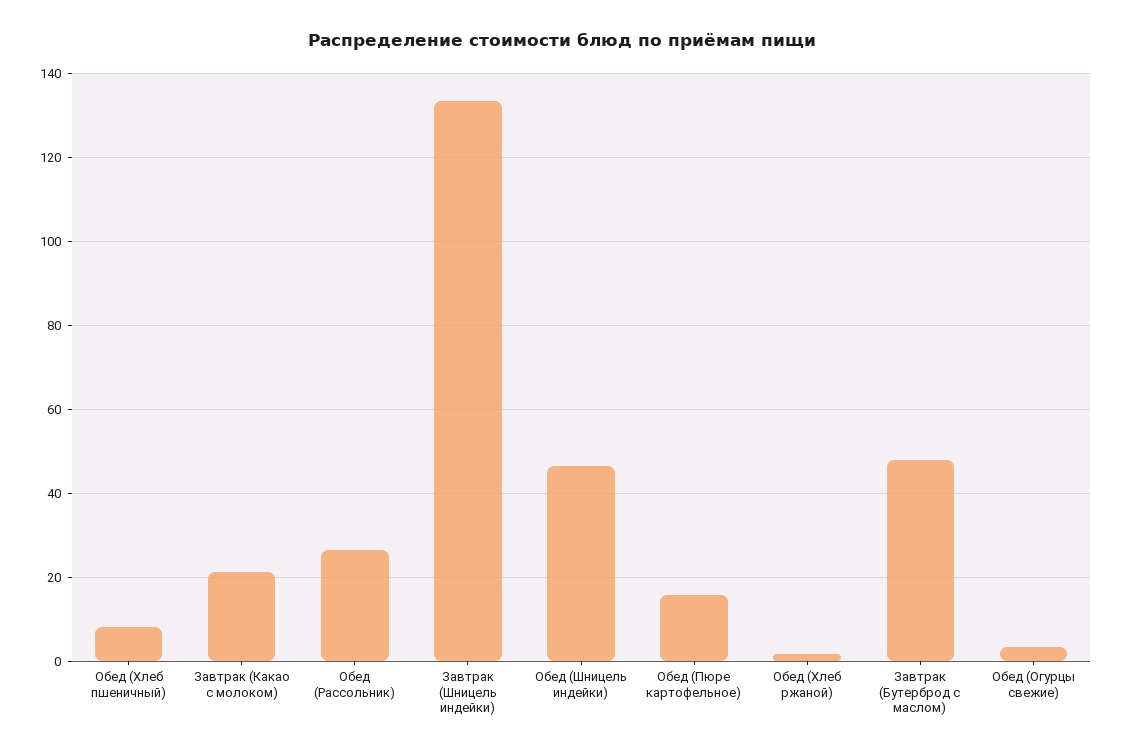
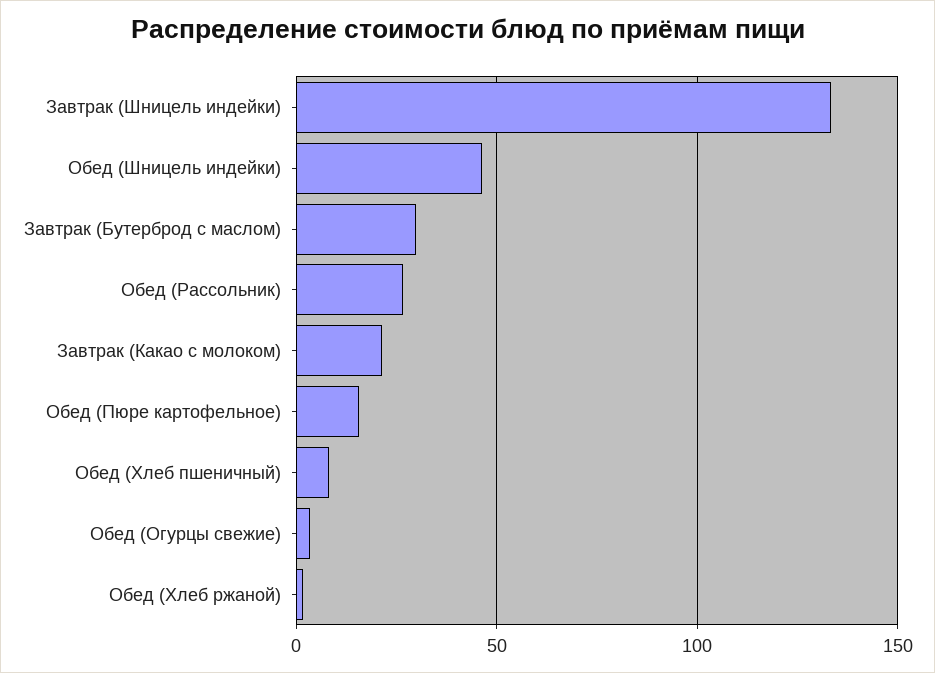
Завтрак (Бутерброд с маслом): 48 -> 30

